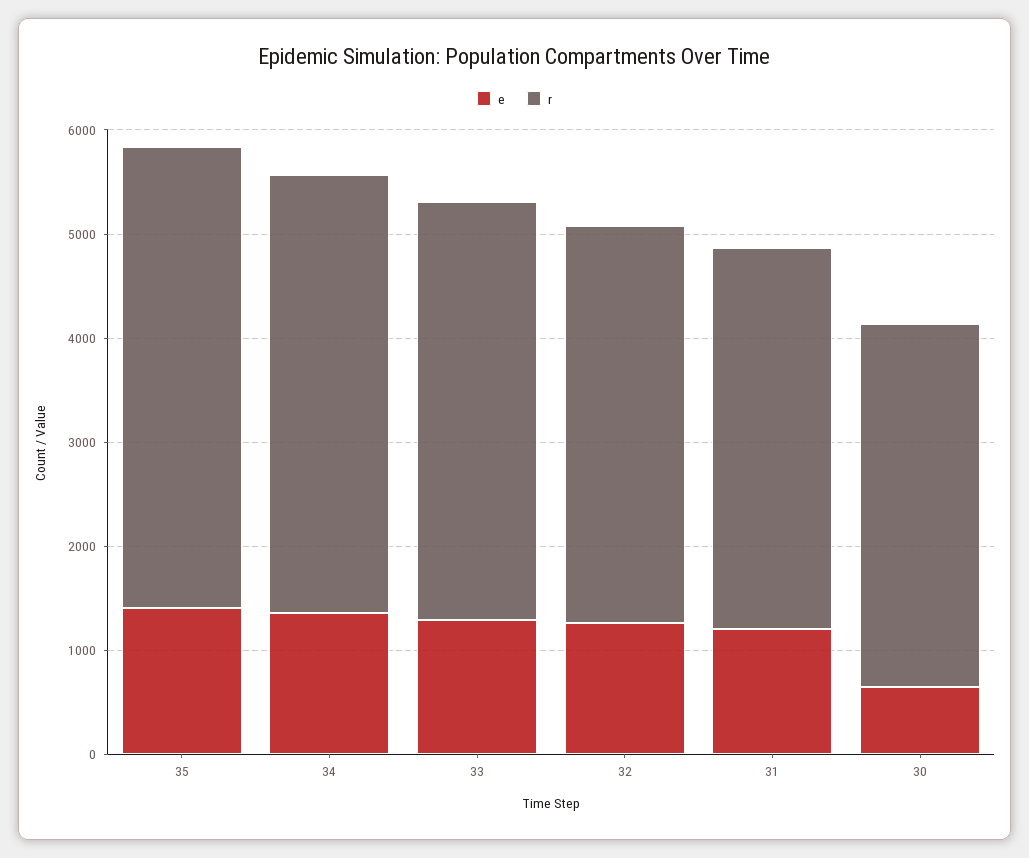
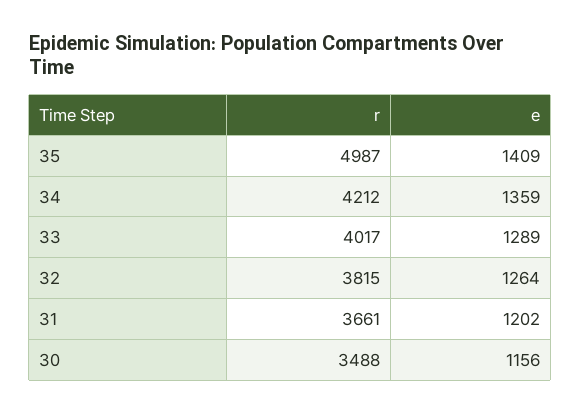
r, 35: 4400 -> 4987
e, 30: 600 -> 1156

